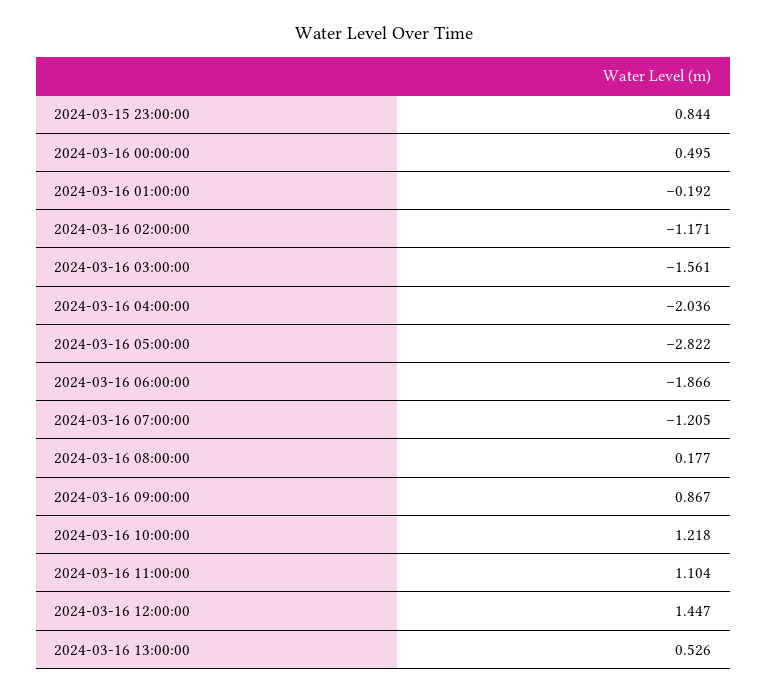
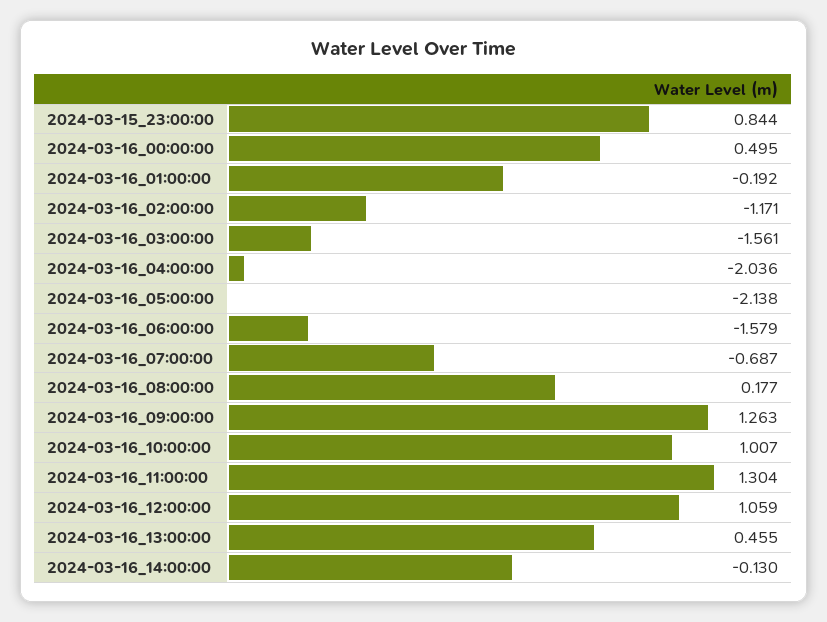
2024-03-16 05:00:00: -2.822 -> -2.138
2024-03-16 06:00:00: -1.866 -> -1.579
2024-03-16 07:00:00: -1.205 -> -0.687
2024-03-16 09:00:00: 0.867 -> 1.263
2024-03-16 10:00:00: 1.218 -> 1.007
2024-03-16 11:00:00: 1.104 -> 1.304
2024-03-16 12:00:00: 1.447 -> 1.059
2024-03-16 13:00:00: 0.526 -> 0.455
2024-03-16_14:00:00: none -> -0.13

